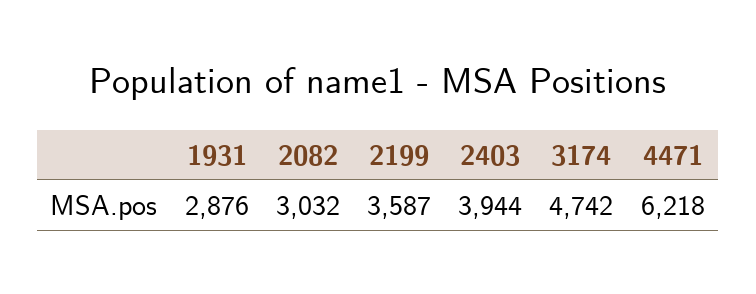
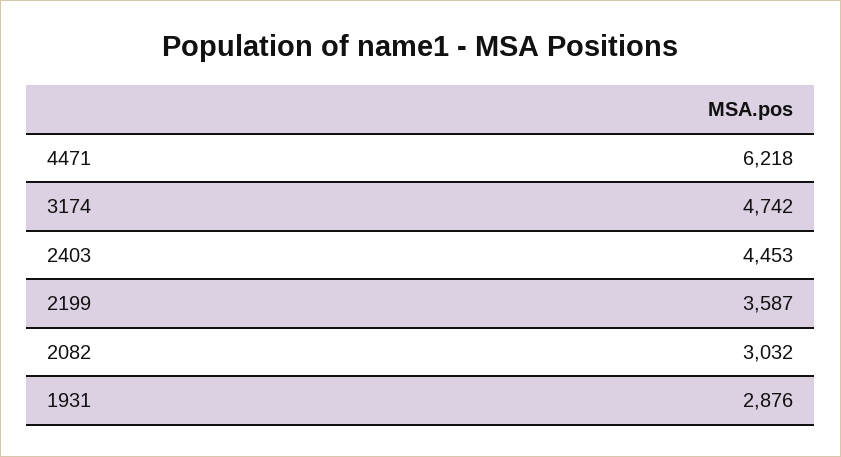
2403: 3944 -> 4453

